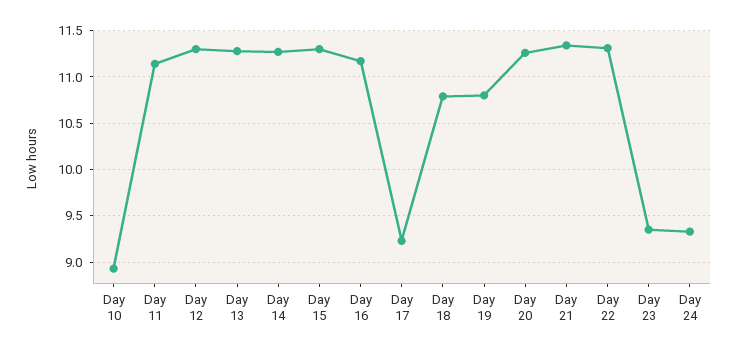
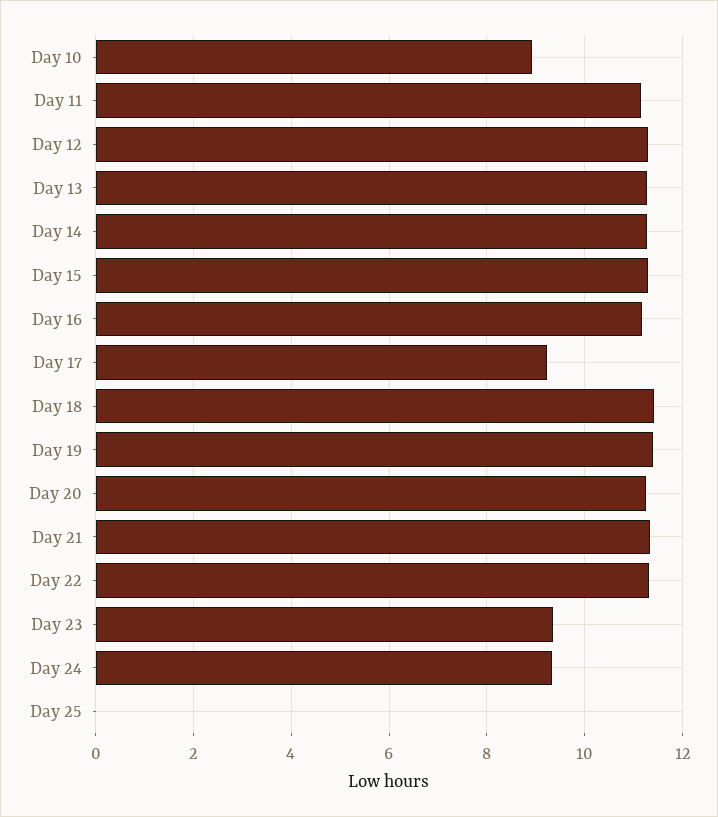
Day 18: 10.8 -> 11.4
Day 19: 10.8 -> 11.4
Day 25: none -> 0

